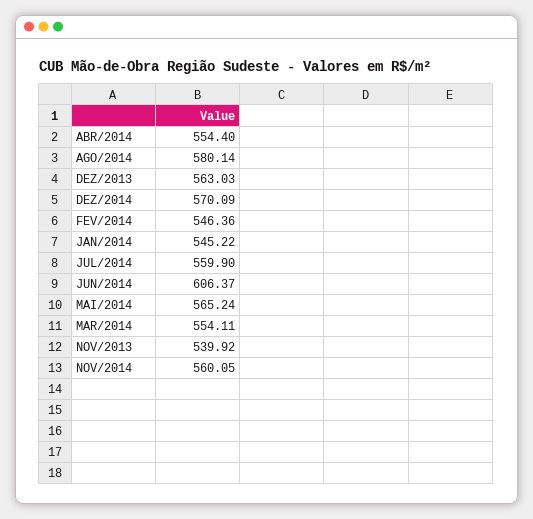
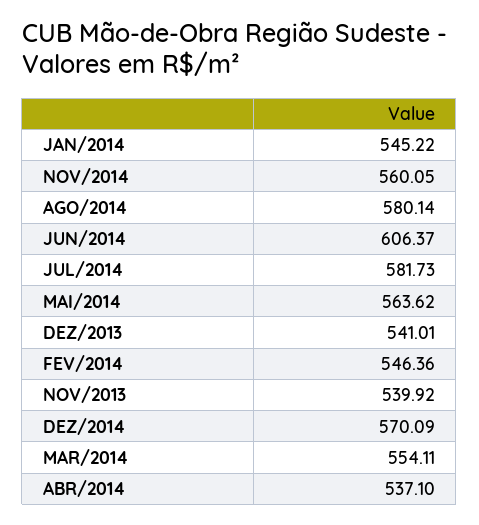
ABR/2014: 554.4 -> 537.1
DEZ/2013: 563.03 -> 541.01
JUL/2014: 559.9 -> 581.73
MAI/2014: 565.24 -> 563.62

